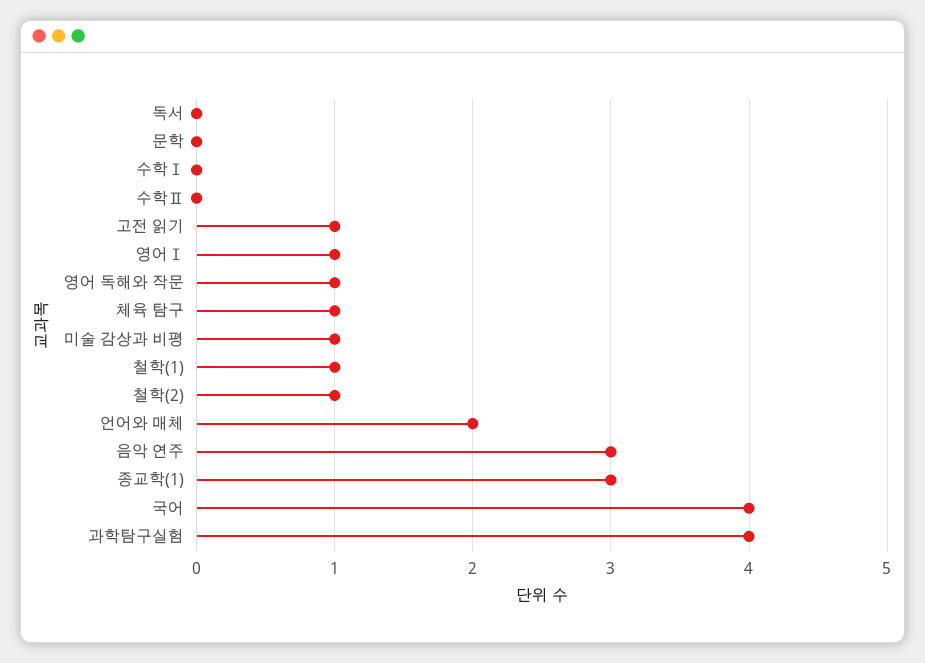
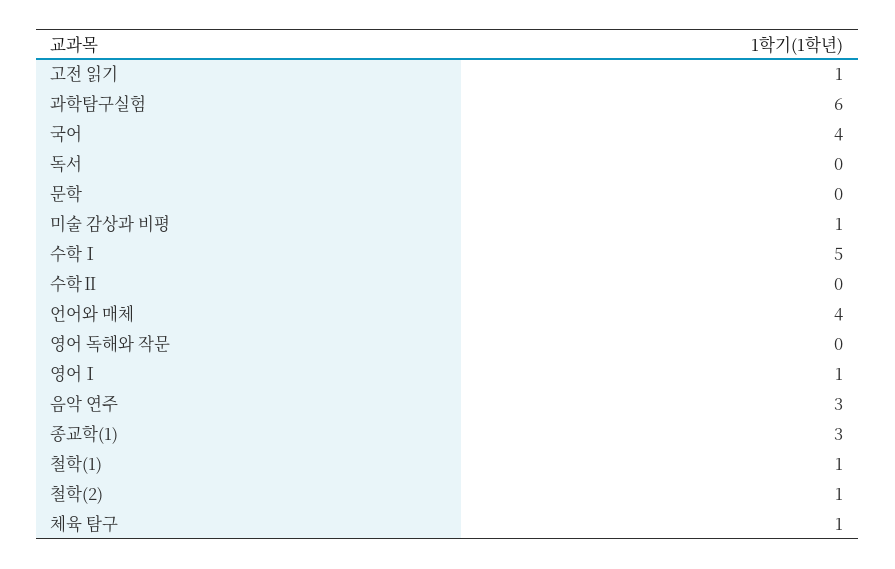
수학Ⅰ: 0 -> 5
영어 독해와 작문: 1 -> 0
언어와 매체: 2 -> 4
과학탐구실험: 4 -> 6

